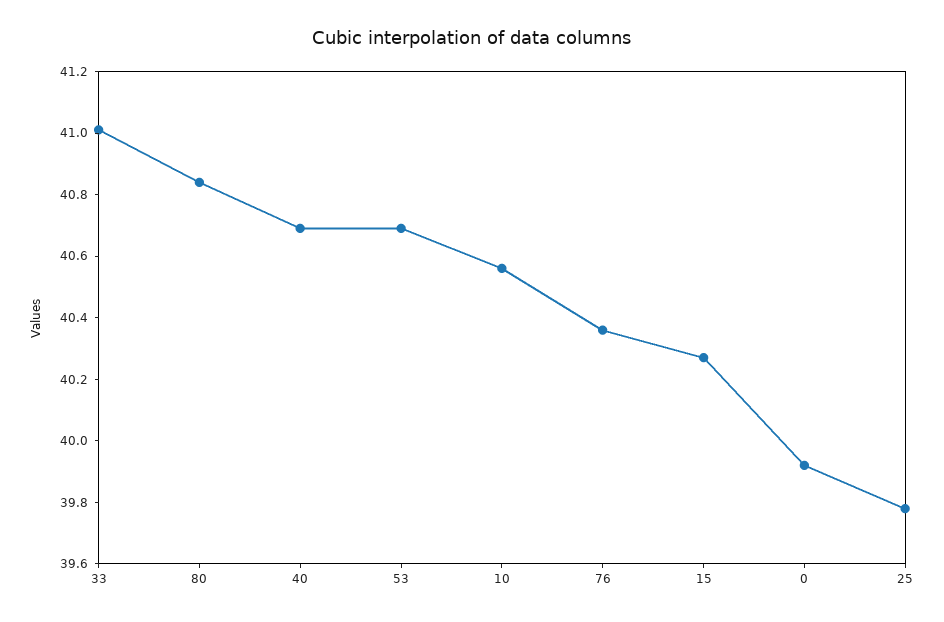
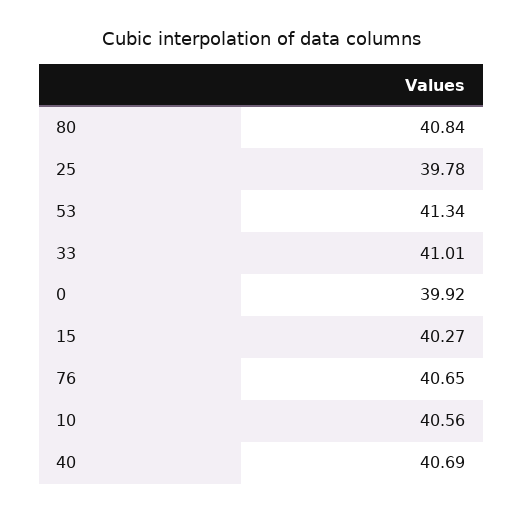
53: 40.7 -> 41.34
76: 40.35 -> 40.65

